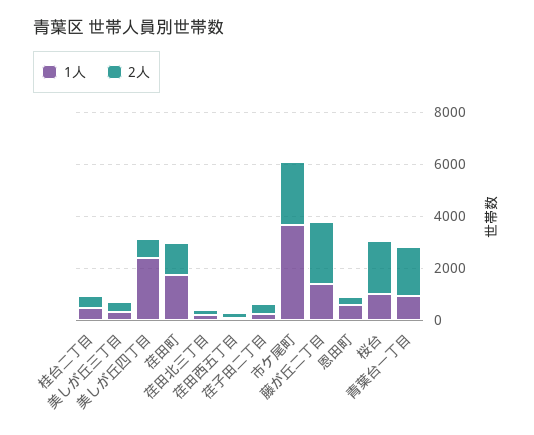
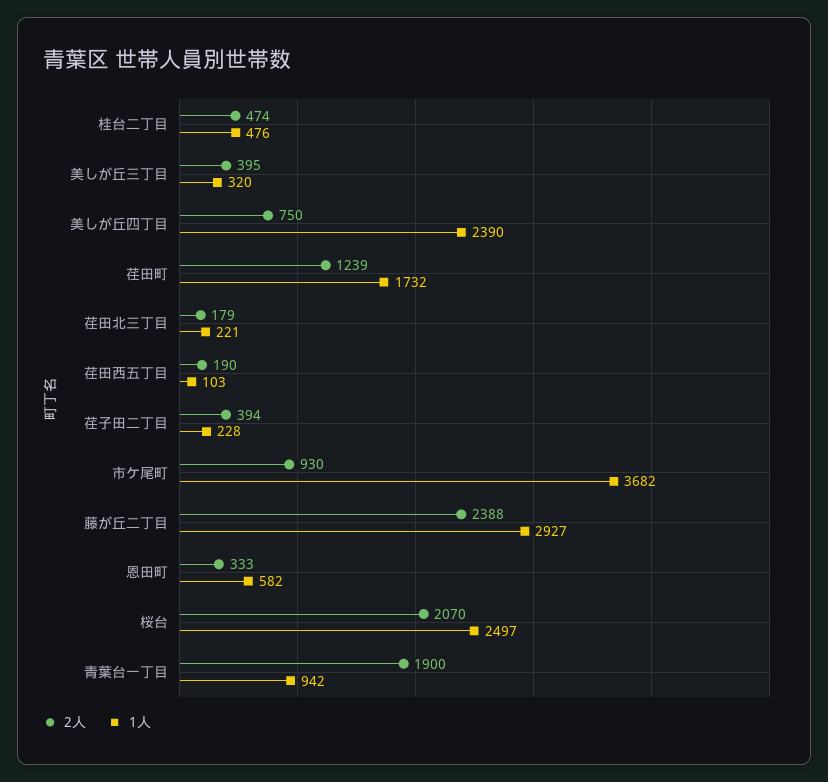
2人, 市ケ尾町: 2500 -> 930
1人, 藤が丘二丁目: 1500 -> 2927
1人, 桜台: 1000 -> 2497

